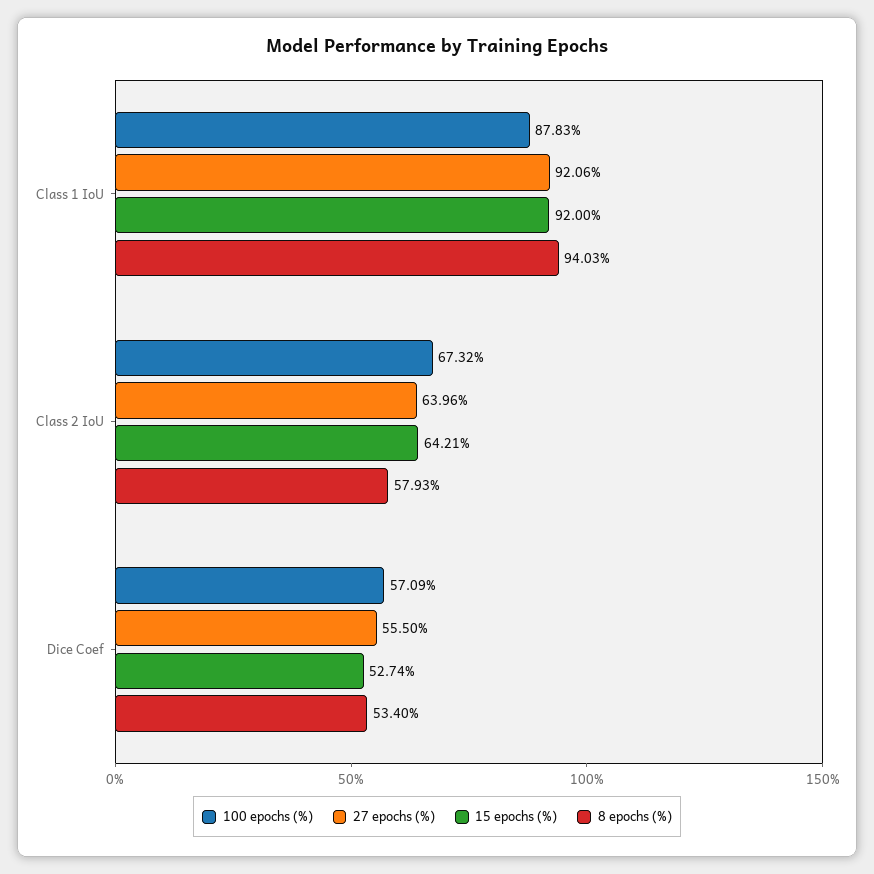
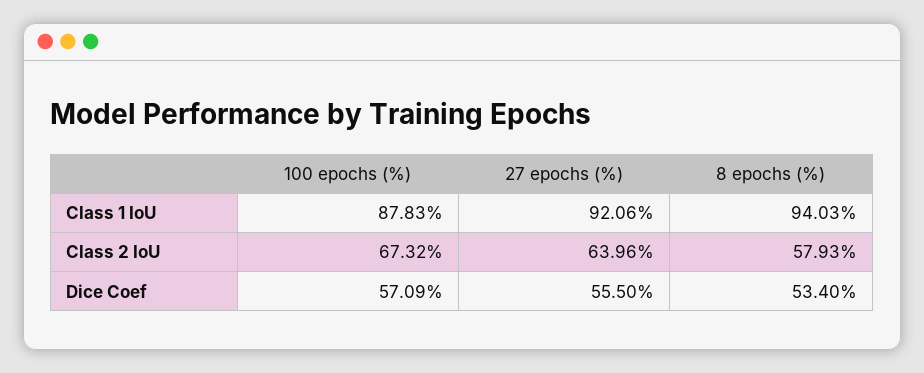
15 epochs (%), Class 1 IoU: 92 -> none
15 epochs (%), Class 2 IoU: 64.21 -> none
15 epochs (%), Dice Coef: 52.74 -> none

